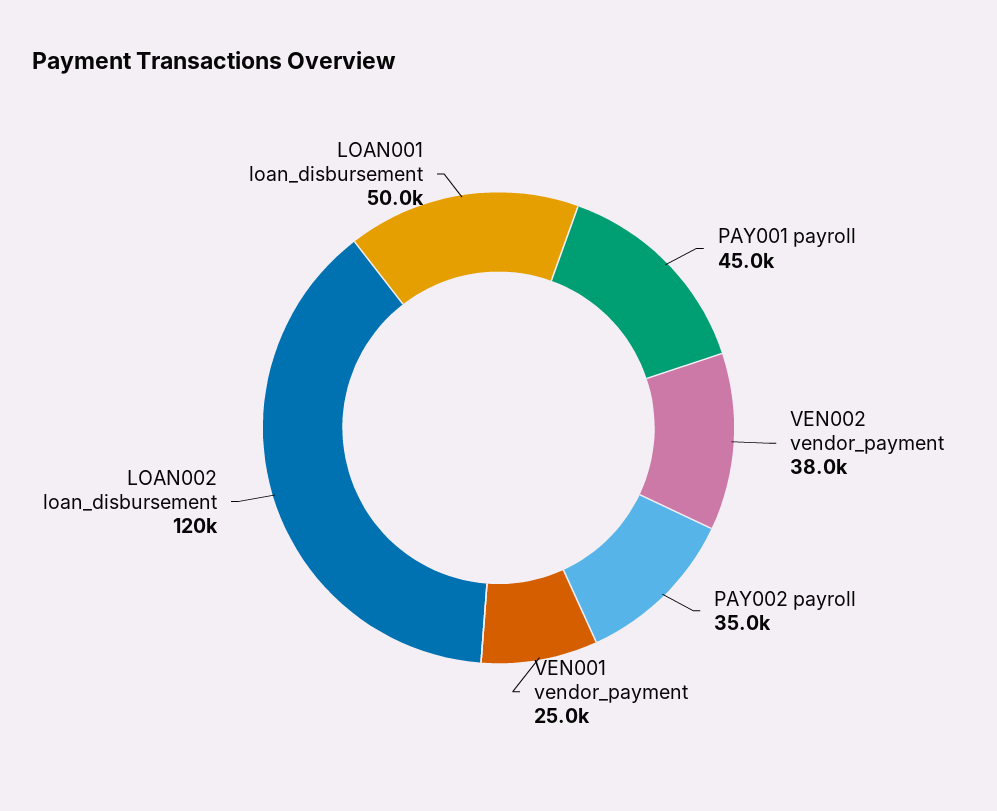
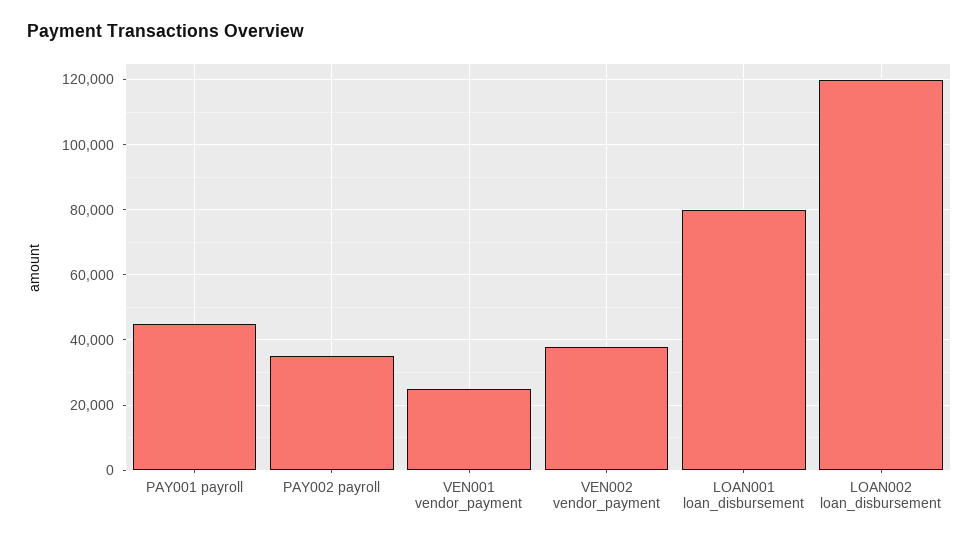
LOAN001 loan_disbursement: 50000 -> 80000

